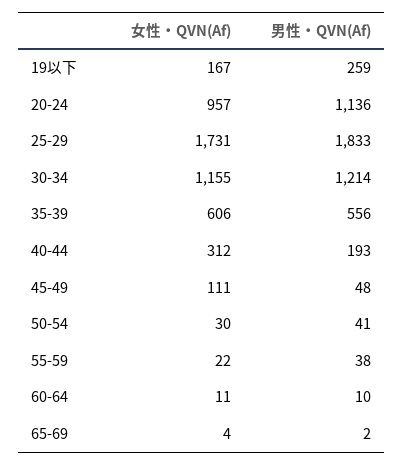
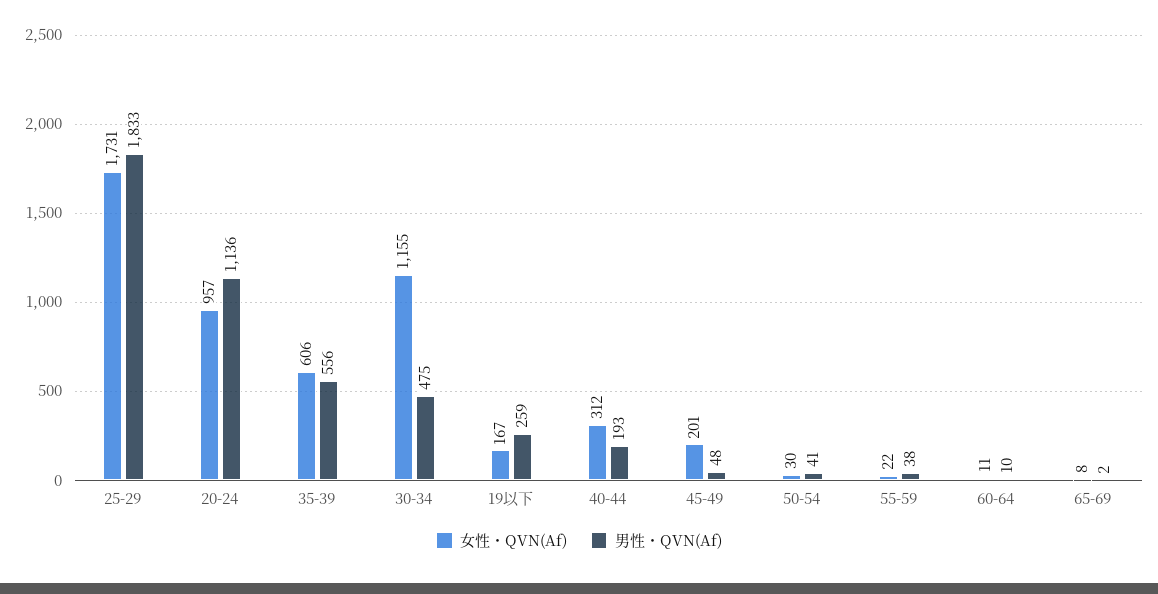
男性・QVN(Af), 30-34: 1214 -> 475
女性・QVN(Af), 45-49: 111 -> 201
女性・QVN(Af), 65-69: 4 -> 8

